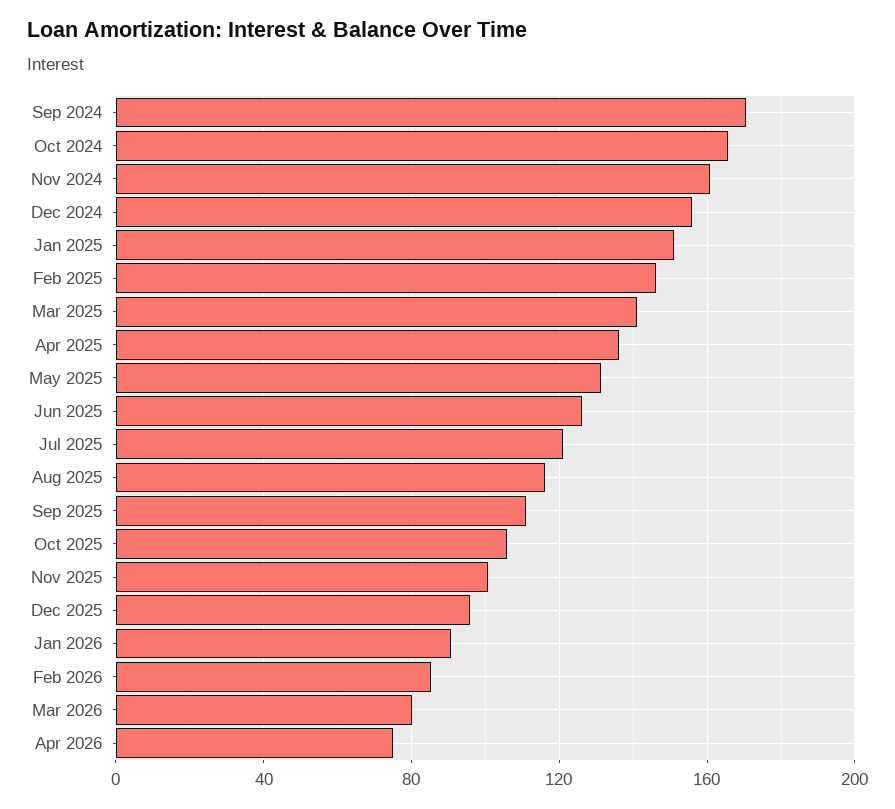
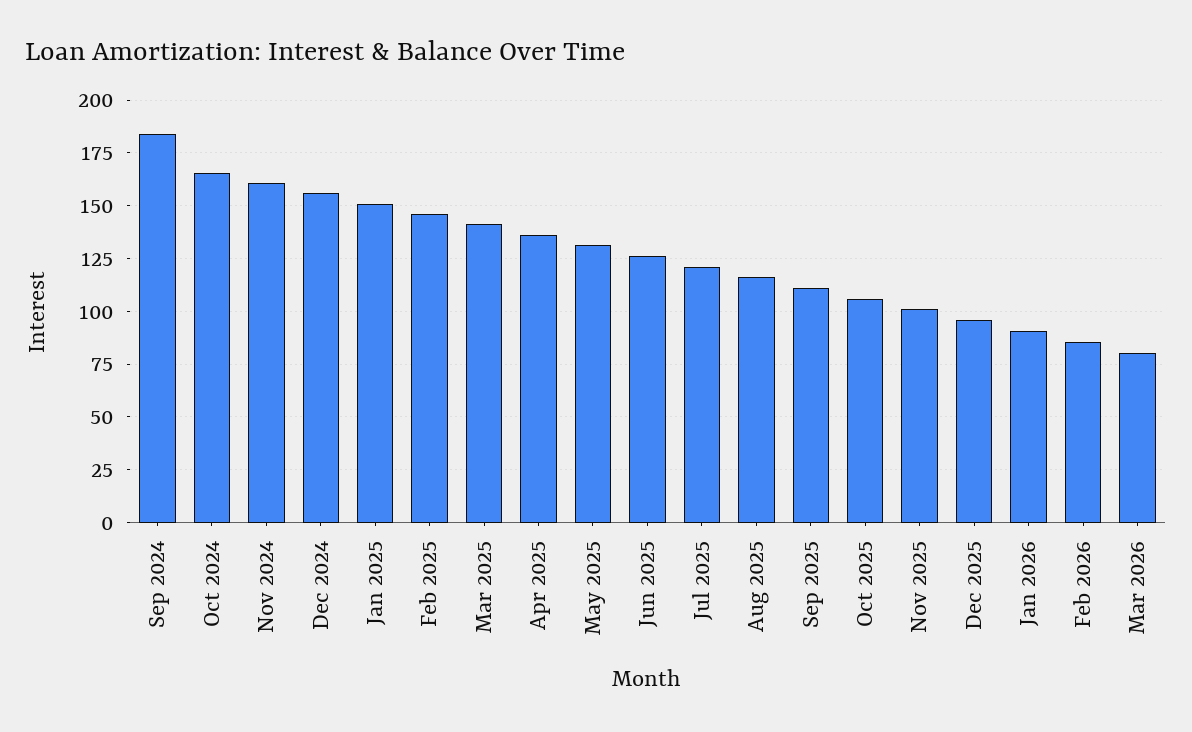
Sep 2024: 170 -> 185
Apr 2026: 75 -> none

